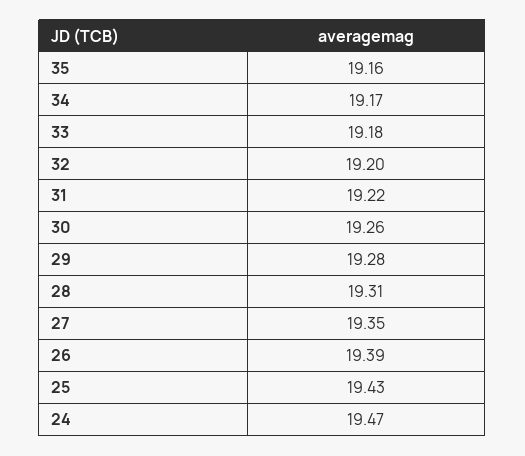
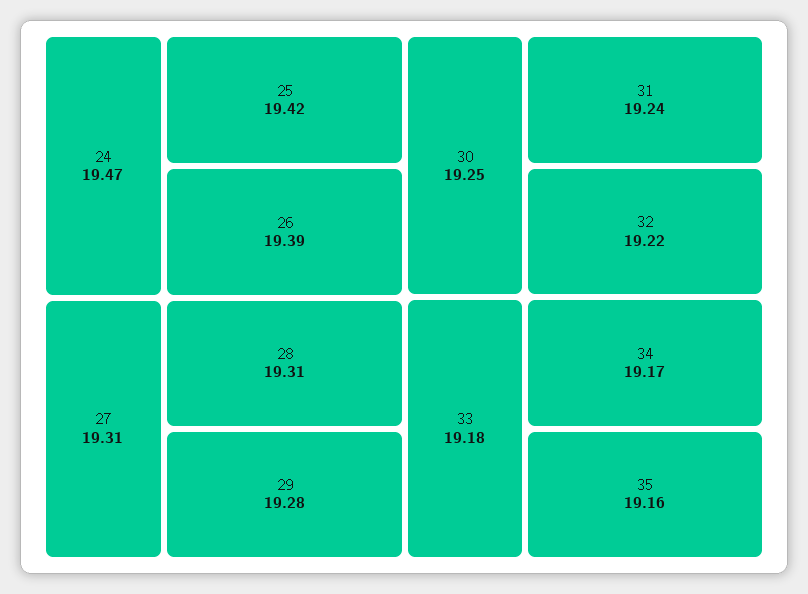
32: 19.2 -> 19.22
31: 19.22 -> 19.24
30: 19.26 -> 19.25
27: 19.35 -> 19.31
25: 19.43 -> 19.42

